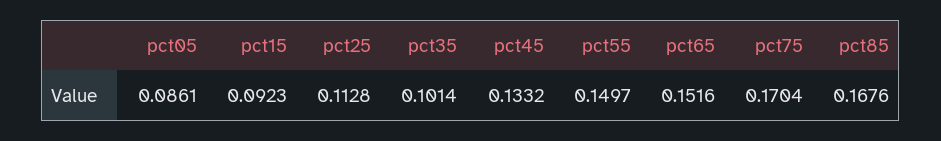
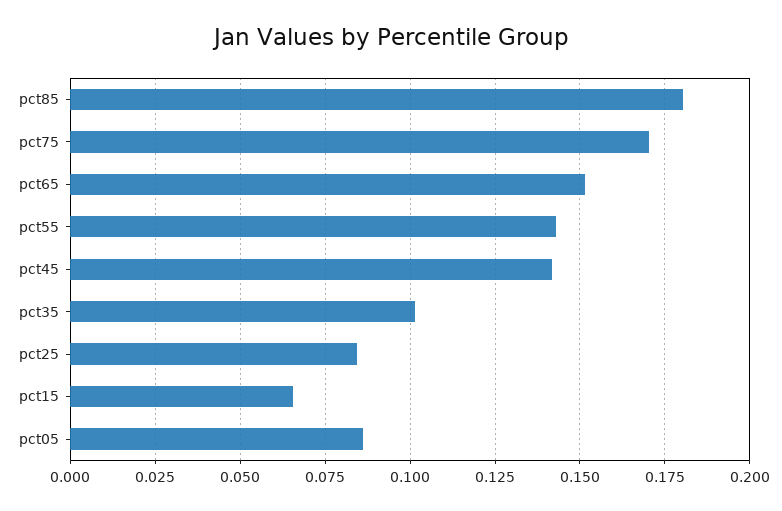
pct15: 0.0923 -> 0.065
pct25: 0.1128 -> 0.085
pct45: 0.1332 -> 0.1425
pct55: 0.1497 -> 0.1425
pct85: 0.1676 -> 0.18

